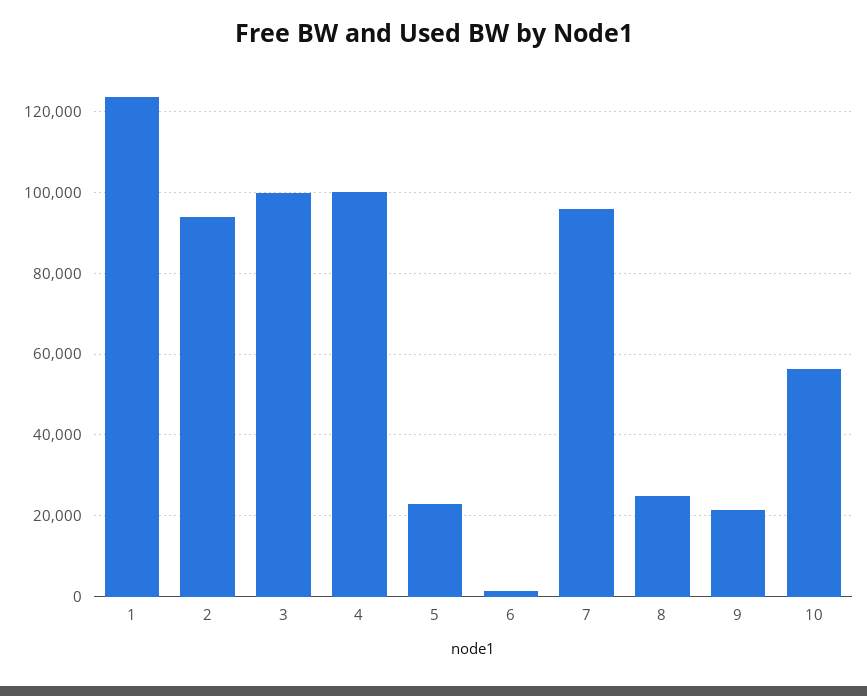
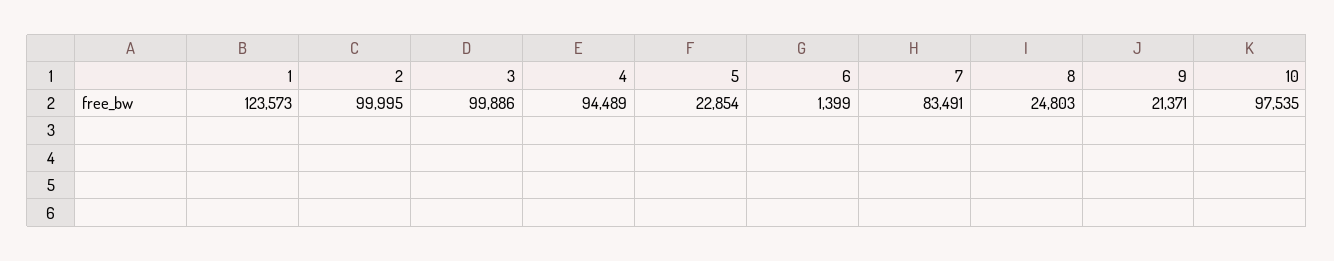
2: 94000 -> 99995
4: 100000 -> 94489
7: 96000 -> 83491
10: 56000 -> 97535

